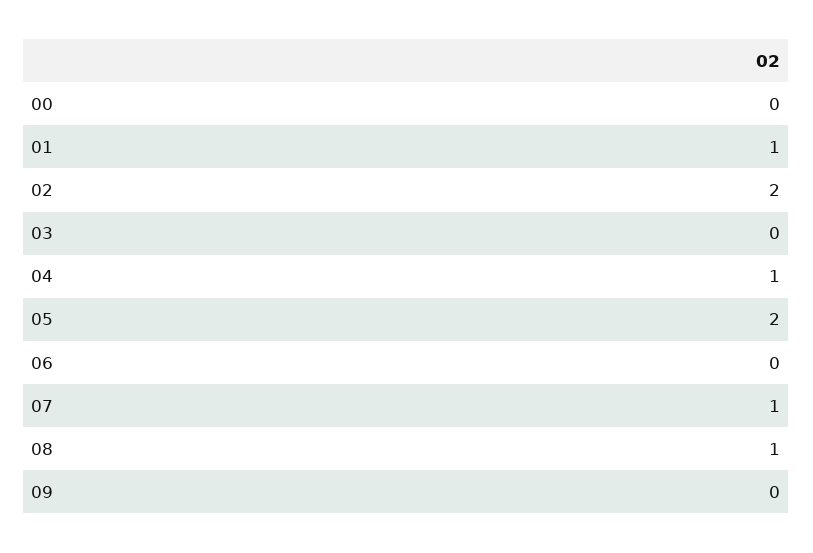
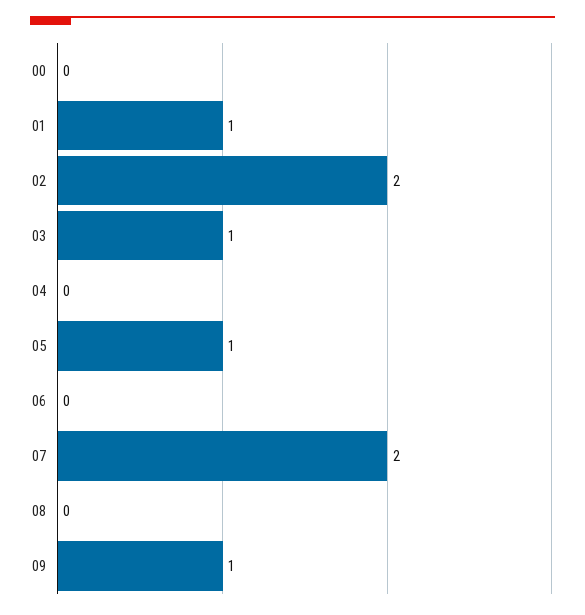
03: 0 -> 1
04: 1 -> 0
05: 2 -> 1
07: 1 -> 2
08: 1 -> 0
09: 0 -> 1

